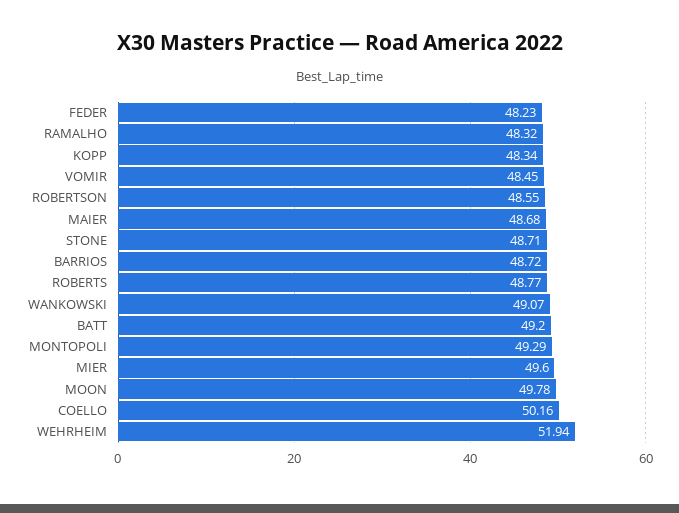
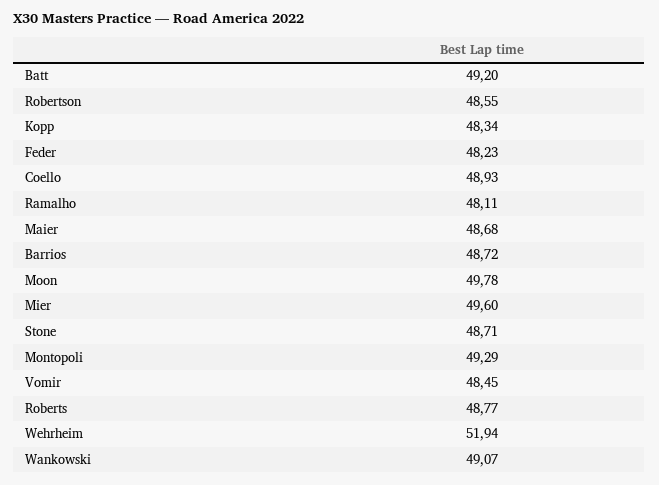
RAMALHO: 48.32 -> 48.11
COELLO: 50.16 -> 48.93

